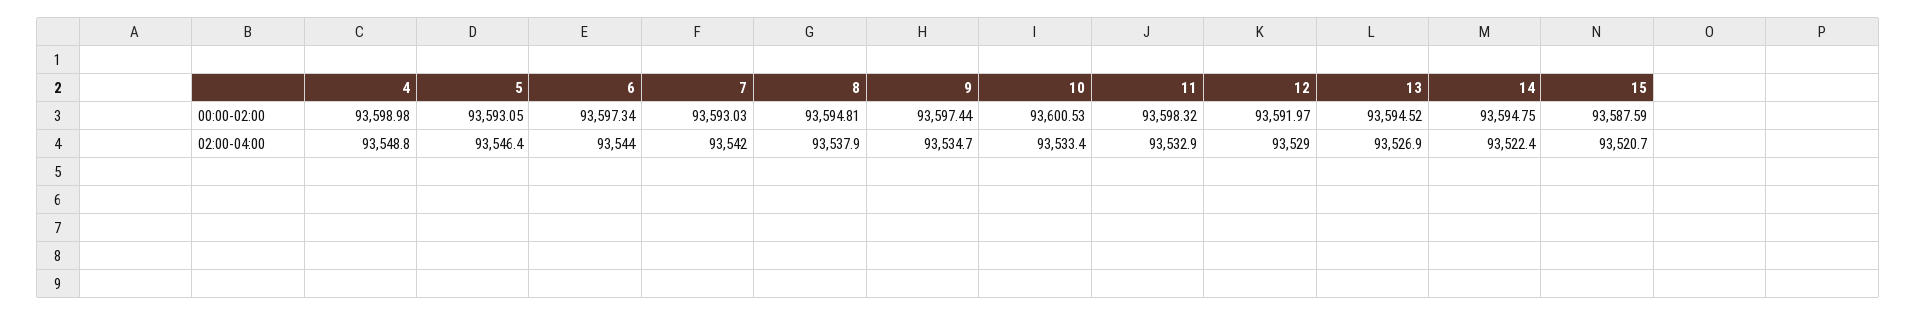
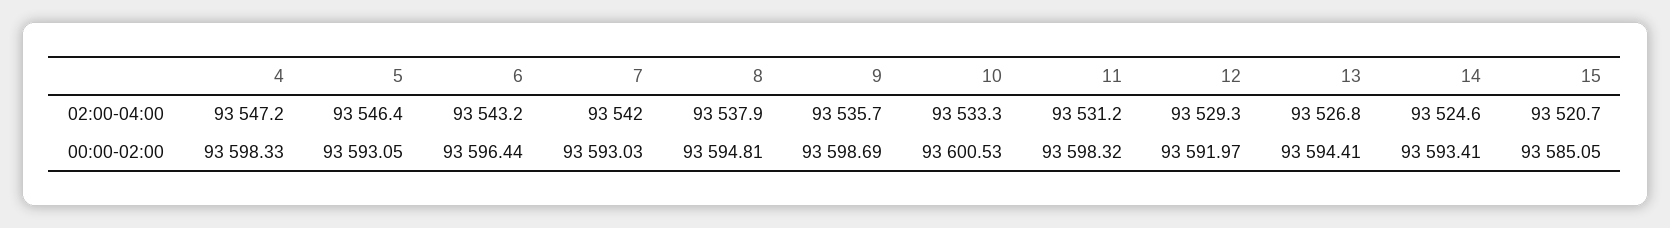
4, 00:00-02:00: 93598.98 -> 93598.33
6, 00:00-02:00: 93597.34 -> 93596.44
9, 00:00-02:00: 93597.44 -> 93598.69
13, 00:00-02:00: 93594.52 -> 93594.41
14, 00:00-02:00: 93594.75 -> 93593.41
15, 00:00-02:00: 93587.59 -> 93585.05
4, 02:00-04:00: 93548.8 -> 93547.2
6, 02:00-04:00: 93544 -> 93543.2
9, 02:00-04:00: 93534.7 -> 93535.7
10, 02:00-04:00: 93533.4 -> 93533.3
11, 02:00-04:00: 93532.9 -> 93531.2
12, 02:00-04:00: 93529 -> 93529.3
13, 02:00-04:00: 93526.9 -> 93526.8
14, 02:00-04:00: 93522.4 -> 93524.6

